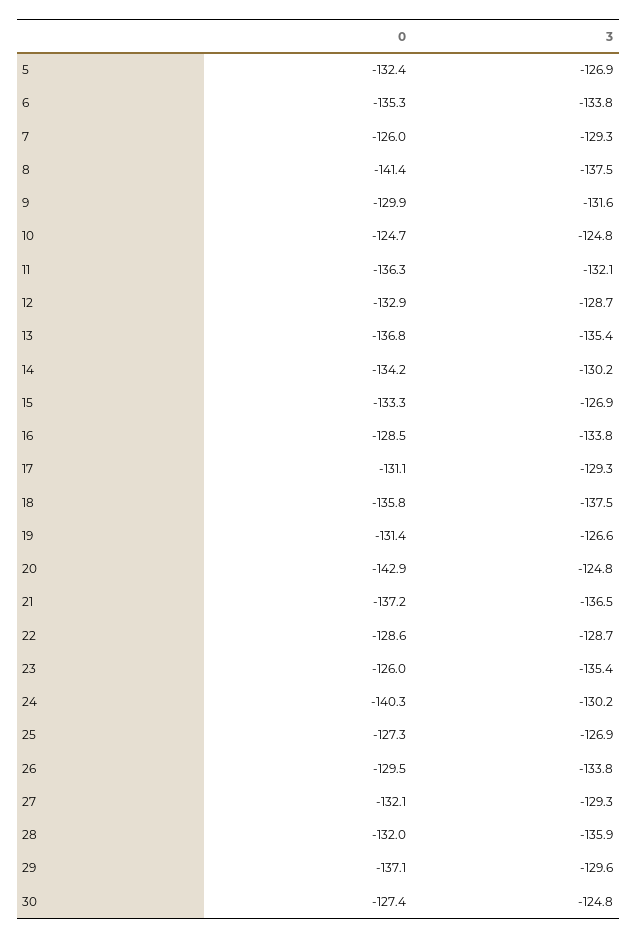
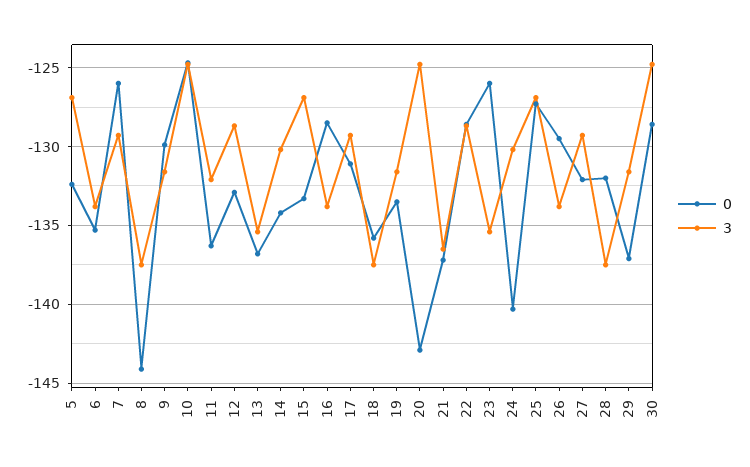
0, 8: -141.4 -> -144
0, 19: -131.4 -> -133.5
3, 19: -126.6 -> -131.5
3, 28: -135.9 -> -137.5
3, 29: -129.6 -> -131.5
0, 30: -127.4 -> -128.5

